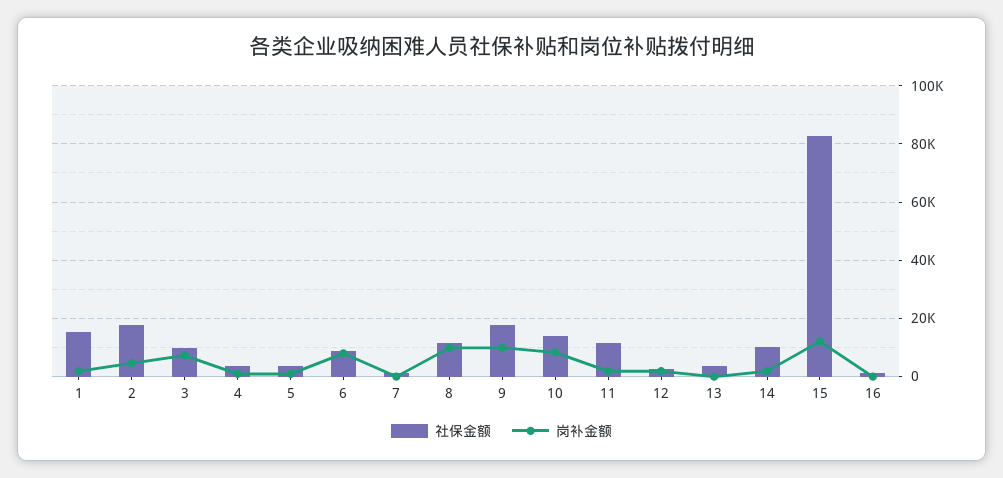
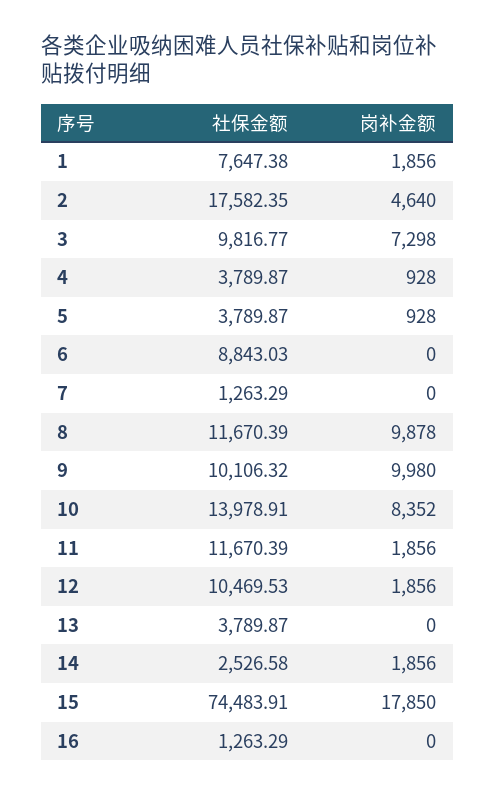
社保金额, 1: 15000 -> 7647.38
岗补金额, 6: 7500 -> 0
社保金额, 9: 17500 -> 10106.32
社保金额, 12: 2500 -> 10469.53
社保金额, 14: 10000 -> 2526.58
社保金额, 15: 82500 -> 74483.91
岗补金额, 15: 12500 -> 17850

